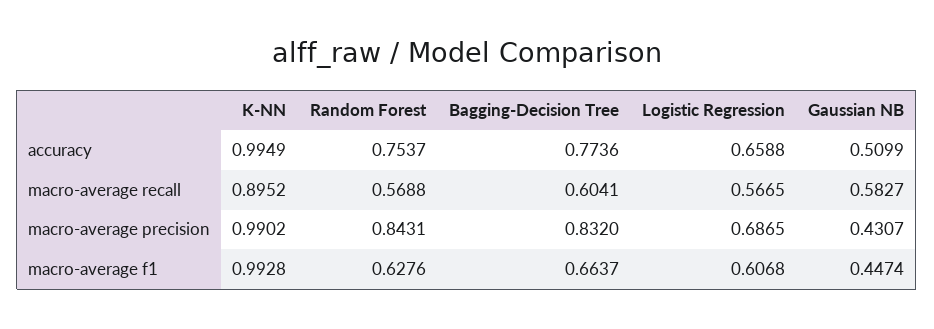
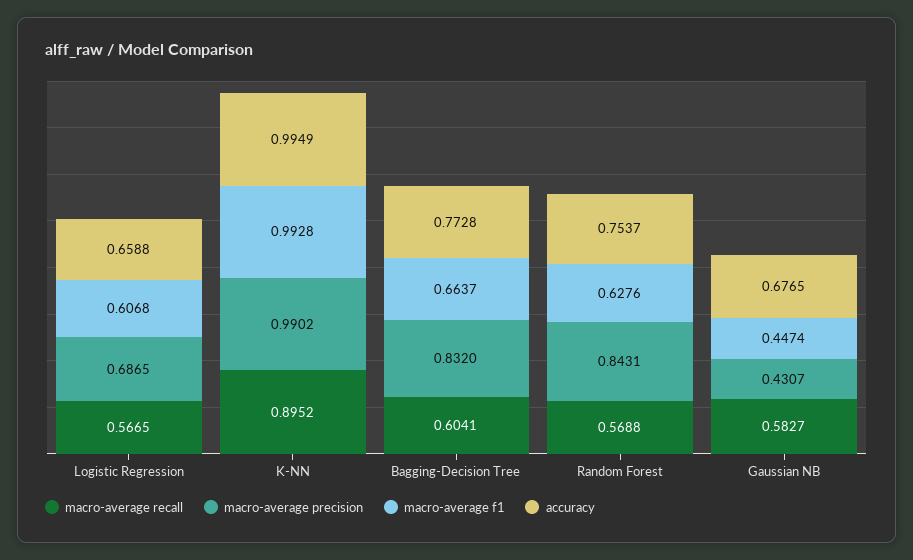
accuracy, Bagging-Decision Tree: 0.7736 -> 0.7728
accuracy, Gaussian NB: 0.5099 -> 0.6765

